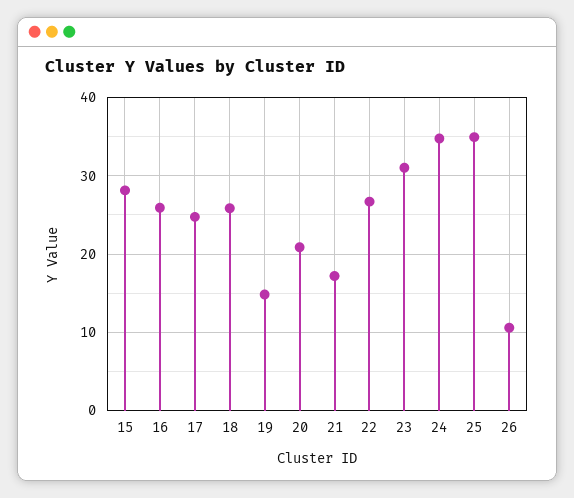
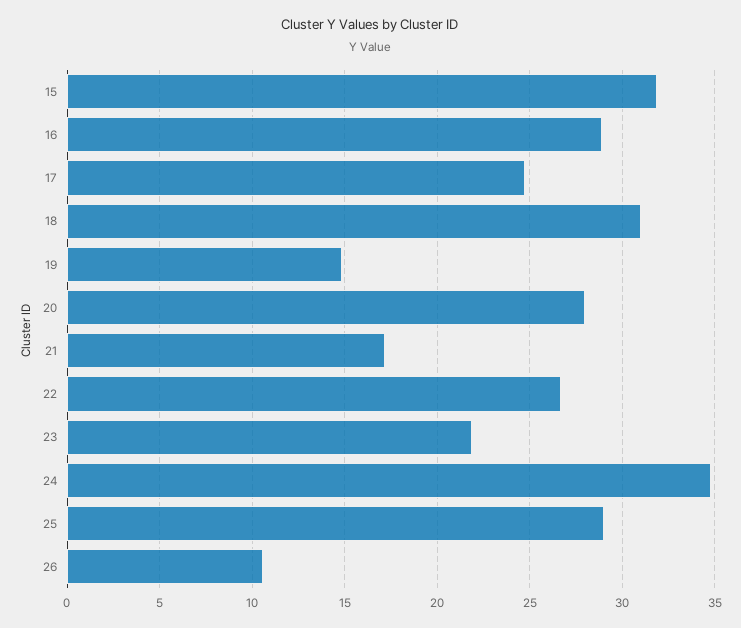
15: 28 -> 32
16: 26 -> 29
18: 26 -> 31
20: 21 -> 28
23: 31 -> 22
25: 35 -> 29

